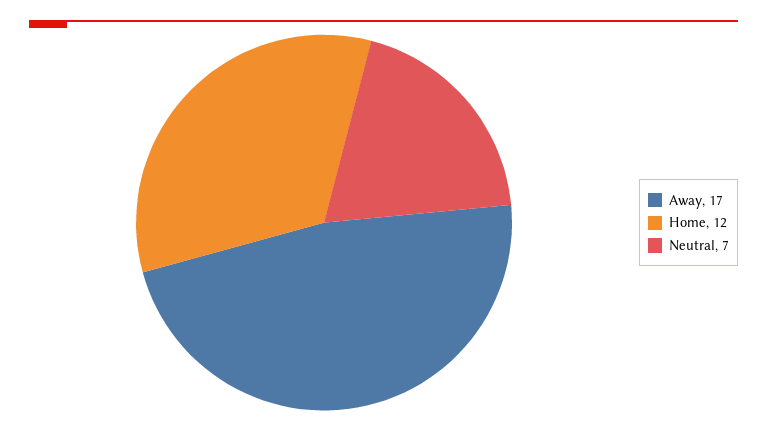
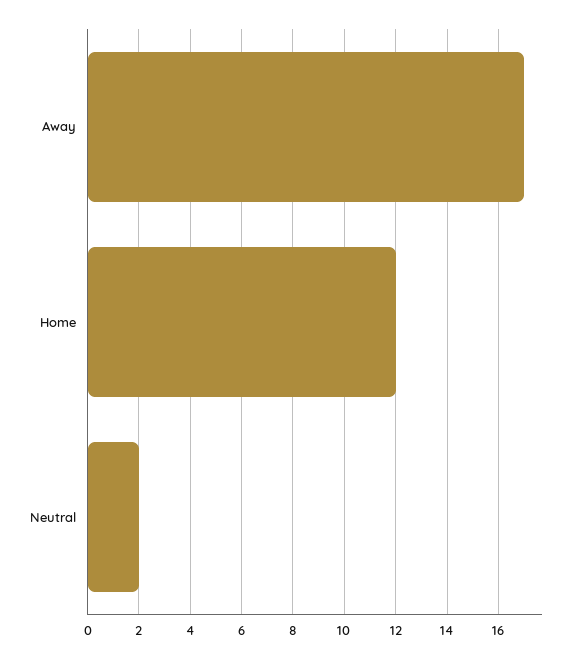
Neutral: 7 -> 2

